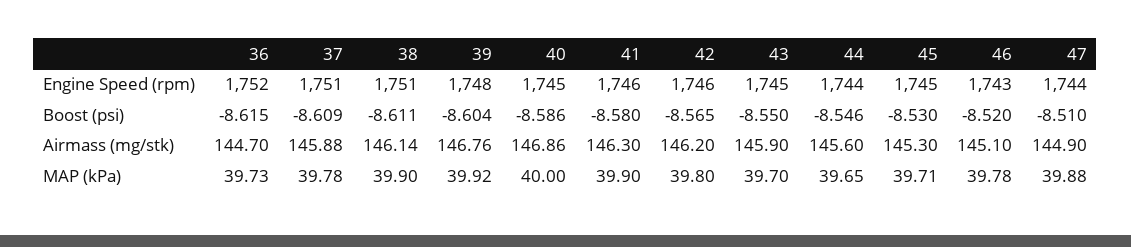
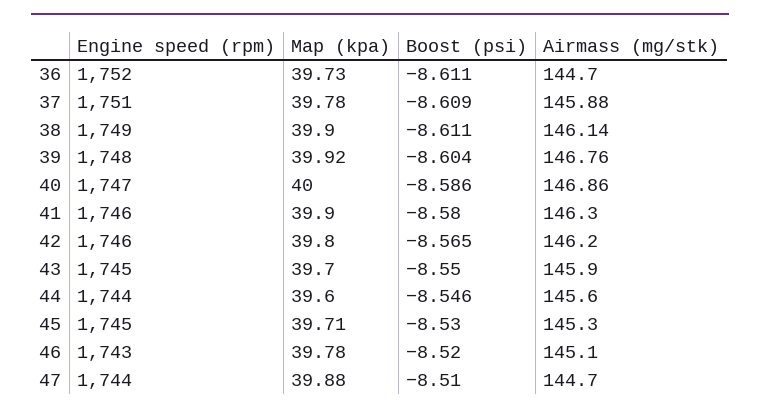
38, Engine Speed (rpm): 1751 -> 1749
40, Engine Speed (rpm): 1745 -> 1747
36, Boost (psi): -8.615 -> -8.611
47, Airmass (mg/stk): 144.9 -> 144.7
44, MAP (kPa): 39.65 -> 39.6

